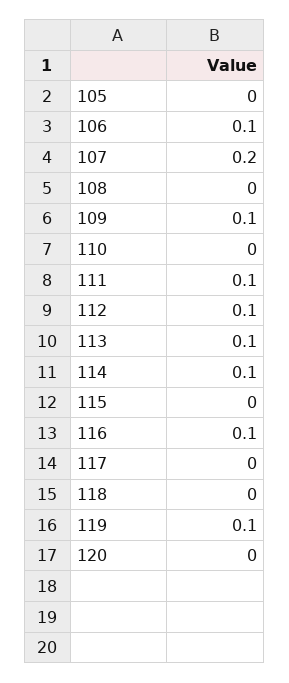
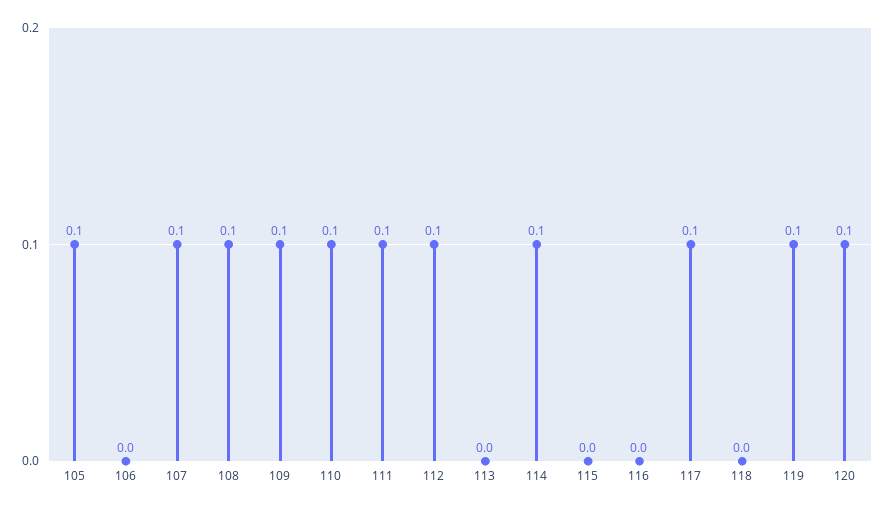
105: 0 -> 0.1
106: 0.1 -> 0
107: 0.2 -> 0.1
108: 0 -> 0.1
110: 0 -> 0.1
113: 0.1 -> 0
116: 0.1 -> 0
117: 0 -> 0.1
120: 0 -> 0.1

